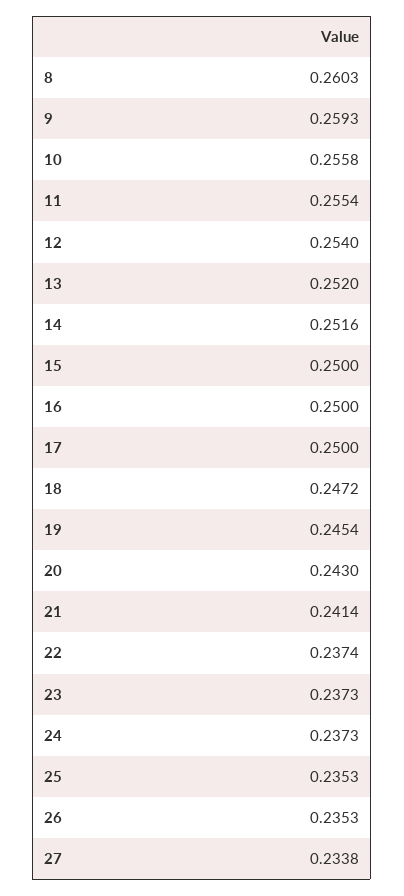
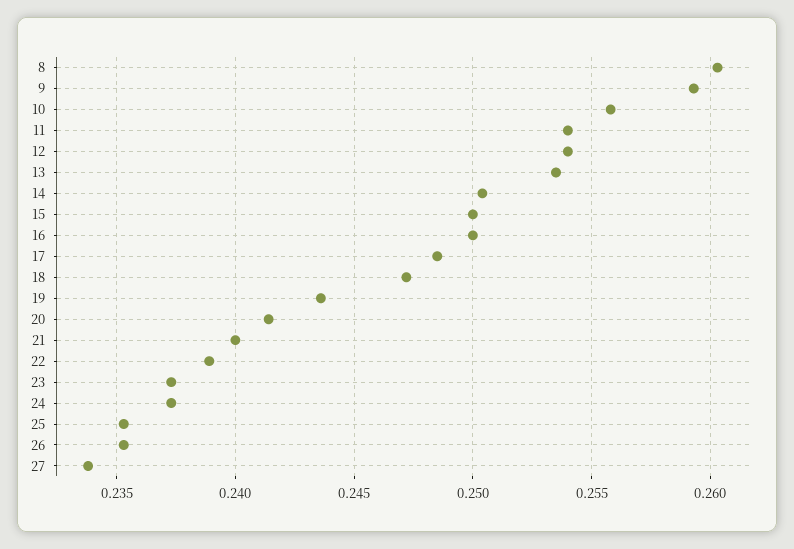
11: 0.2554 -> 0.254
13: 0.252 -> 0.2535
14: 0.2516 -> 0.2505
17: 0.25 -> 0.2485
19: 0.2454 -> 0.2435
20: 0.243 -> 0.2415
21: 0.2414 -> 0.24
22: 0.2374 -> 0.239

